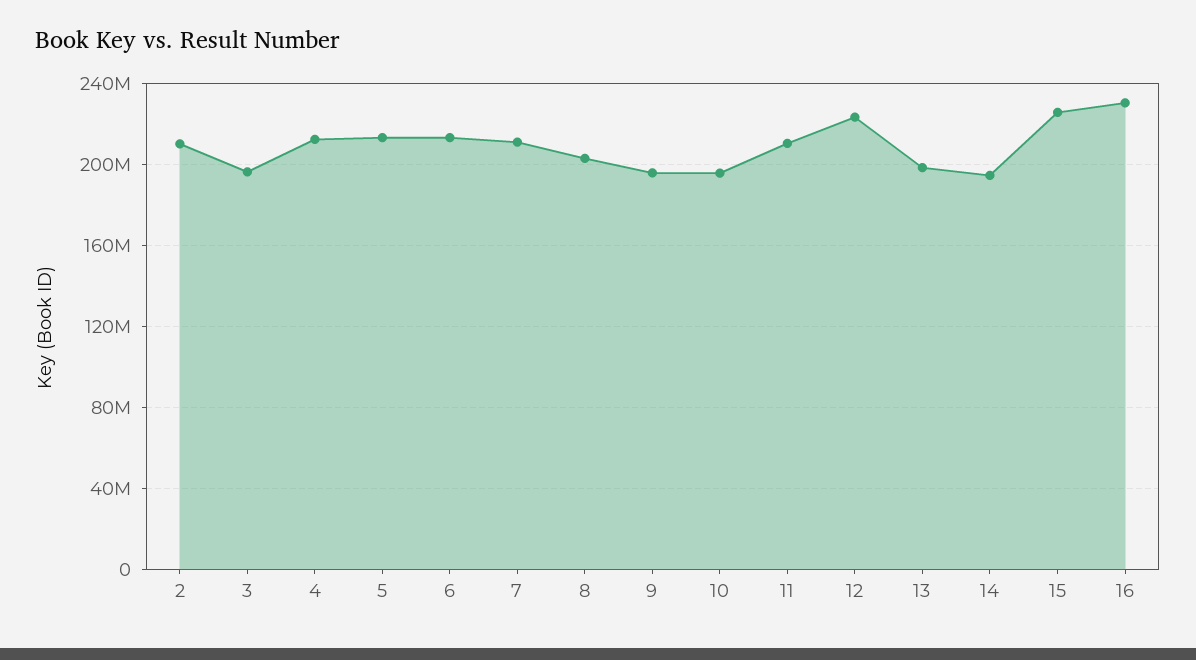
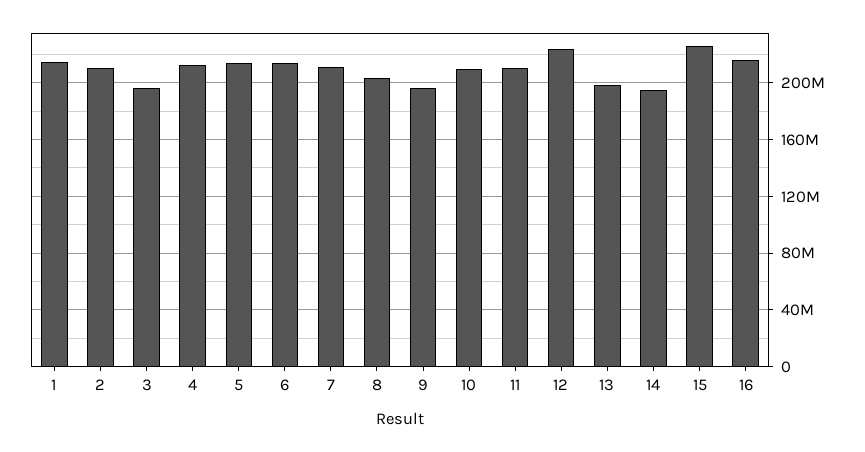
10: 195000000 -> 210000000
16: 230000000 -> 215000000
1: none -> 215000000

